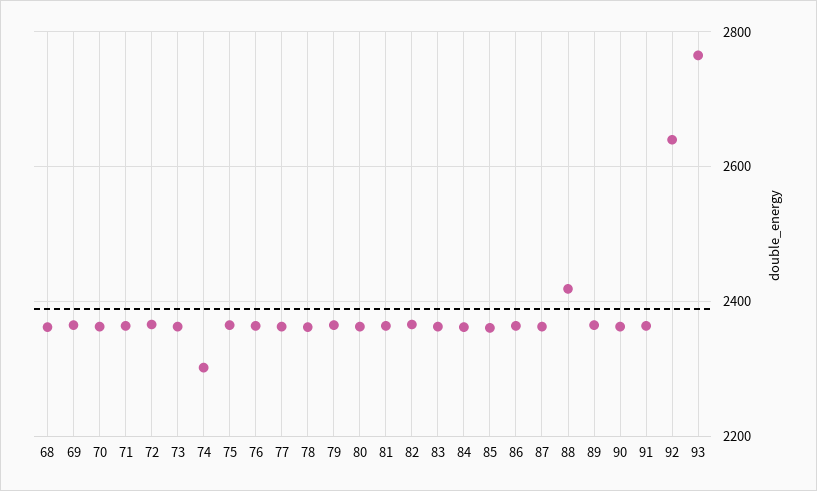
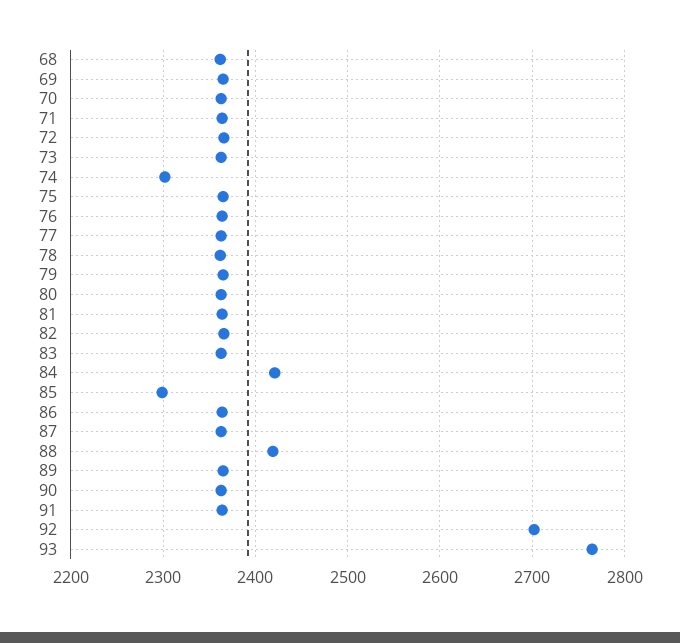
84: 2360 -> 2420
85: 2360 -> 2300
92: 2640 -> 2700

